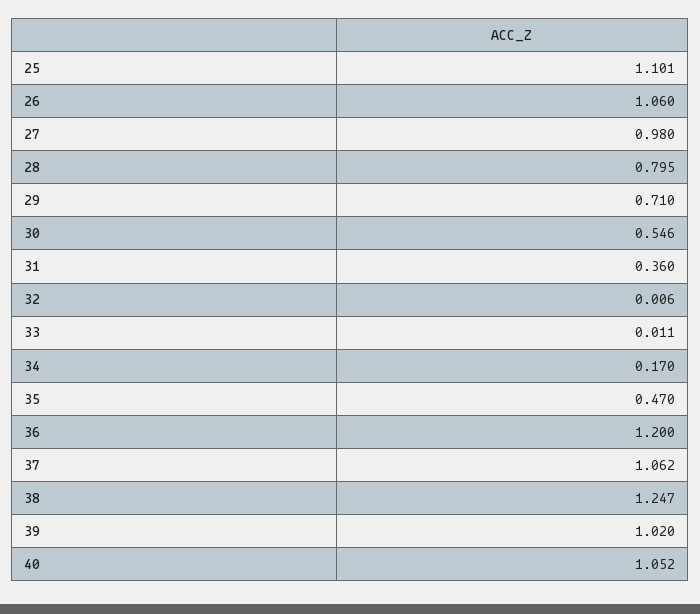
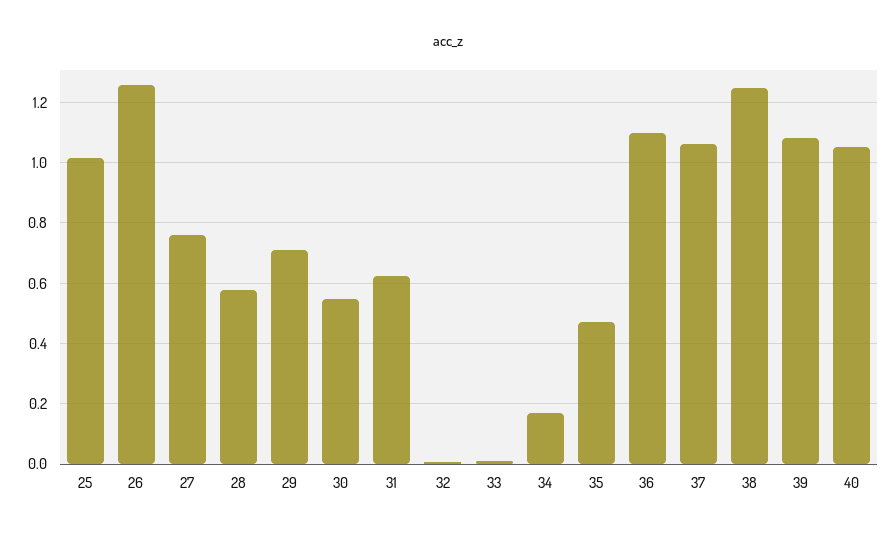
25: 1.101 -> 1.02
26: 1.06 -> 1.26
27: 0.98 -> 0.76
28: 0.795 -> 0.58
31: 0.36 -> 0.62
36: 1.2 -> 1.1
39: 1.02 -> 1.08

